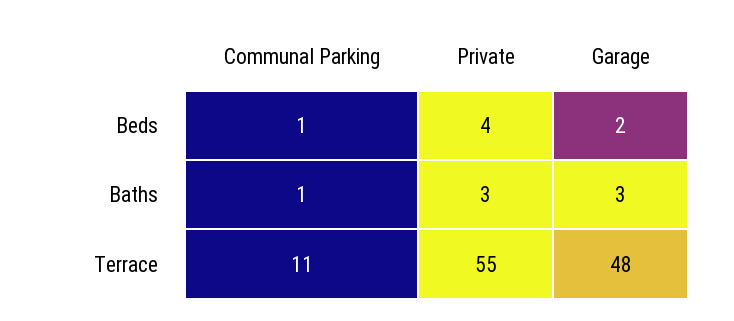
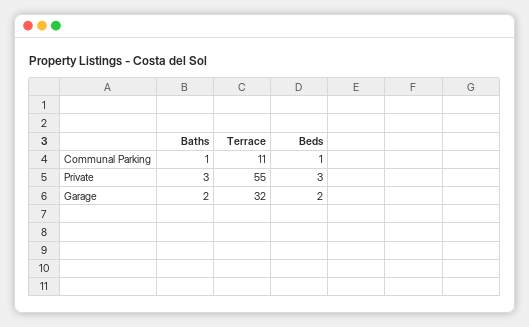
Private, Beds: 4 -> 3
Garage, Baths: 3 -> 2
Garage, Terrace: 48 -> 32

